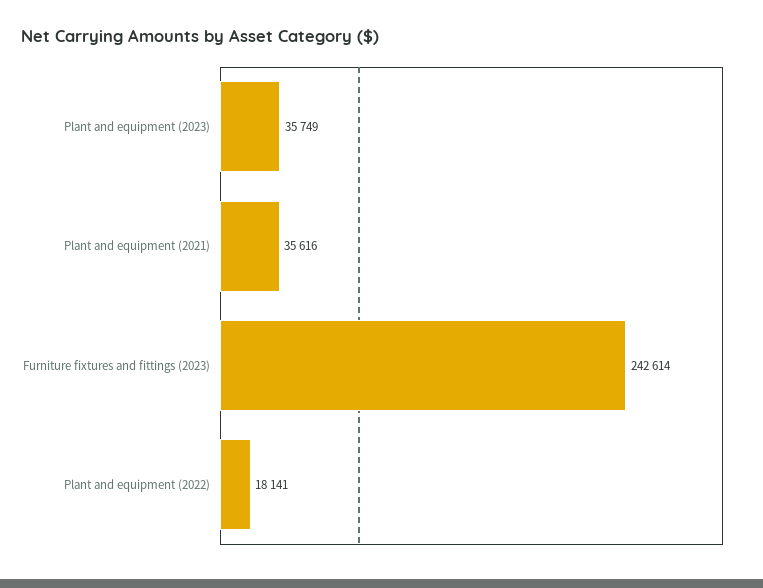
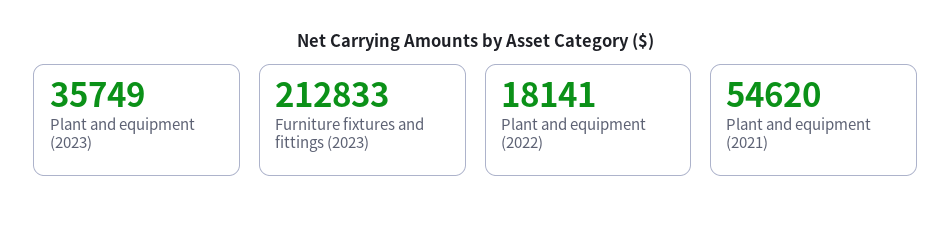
Plant and equipment (2021): 35616 -> 54620
Furniture fixtures and fittings (2023): 242614 -> 212833

